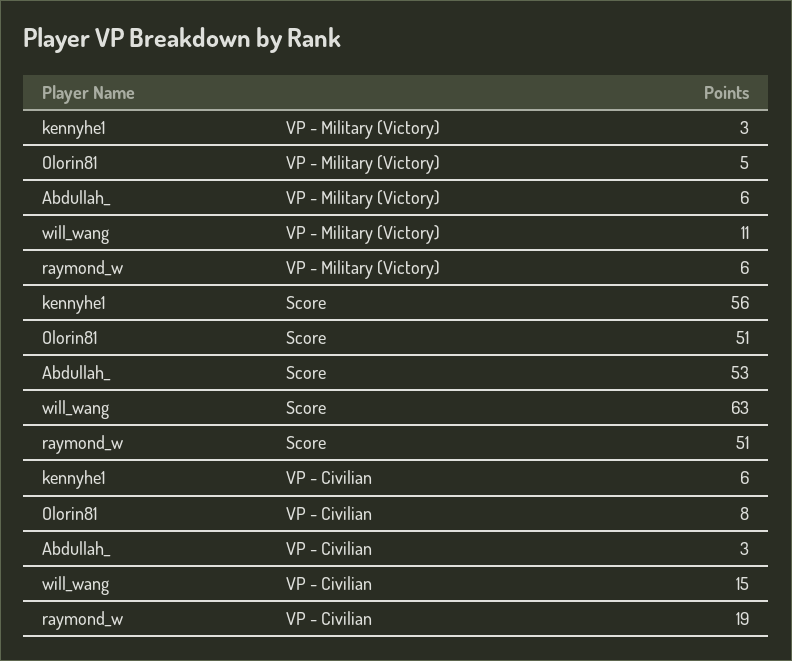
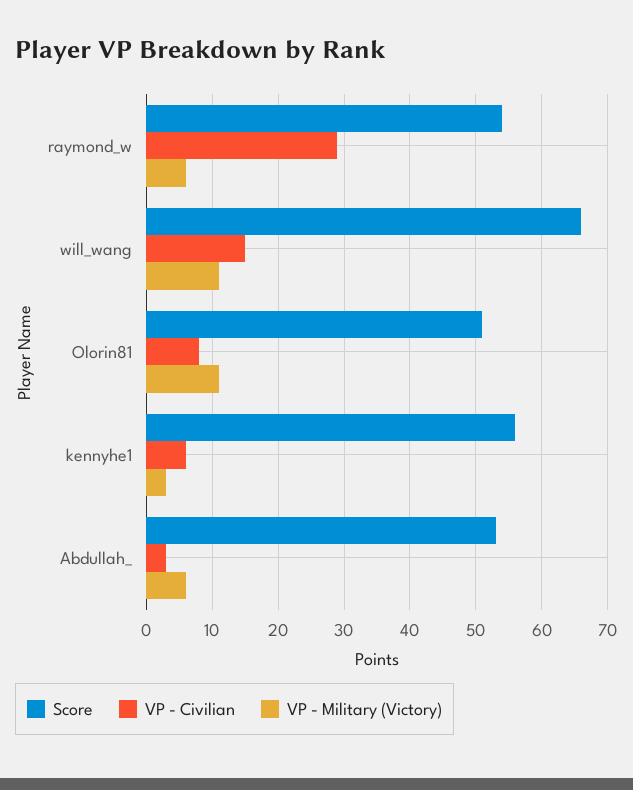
VP - Military (Victory), Olorin81: 5 -> 11
Score, will_wang: 63 -> 66
Score, raymond_w: 51 -> 54
VP - Civilian, raymond_w: 19 -> 29

